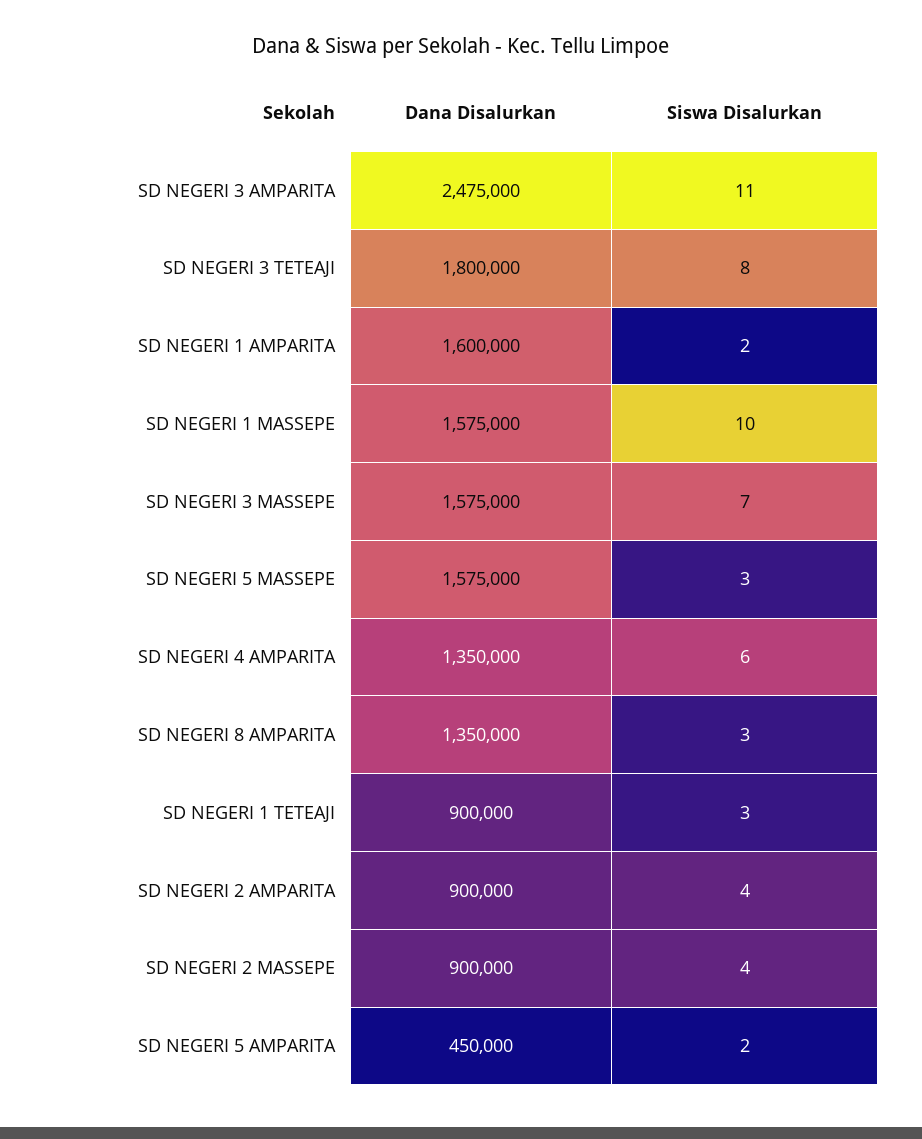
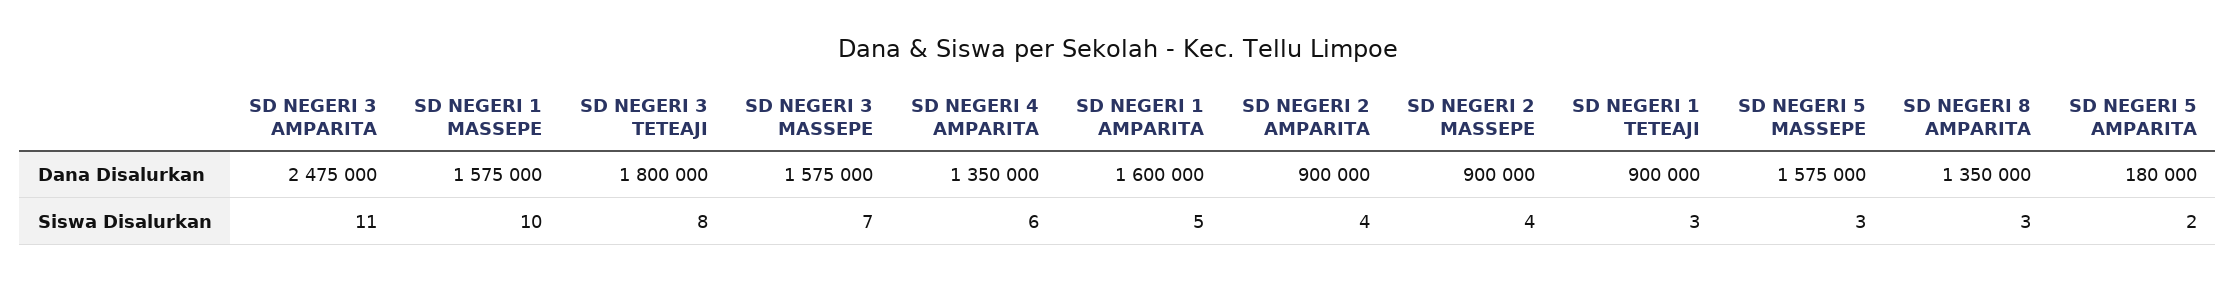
Siswa Disalurkan, SD NEGERI 1 AMPARITA: 2 -> 5
Dana Disalurkan, SD NEGERI 5 AMPARITA: 450000 -> 180000

